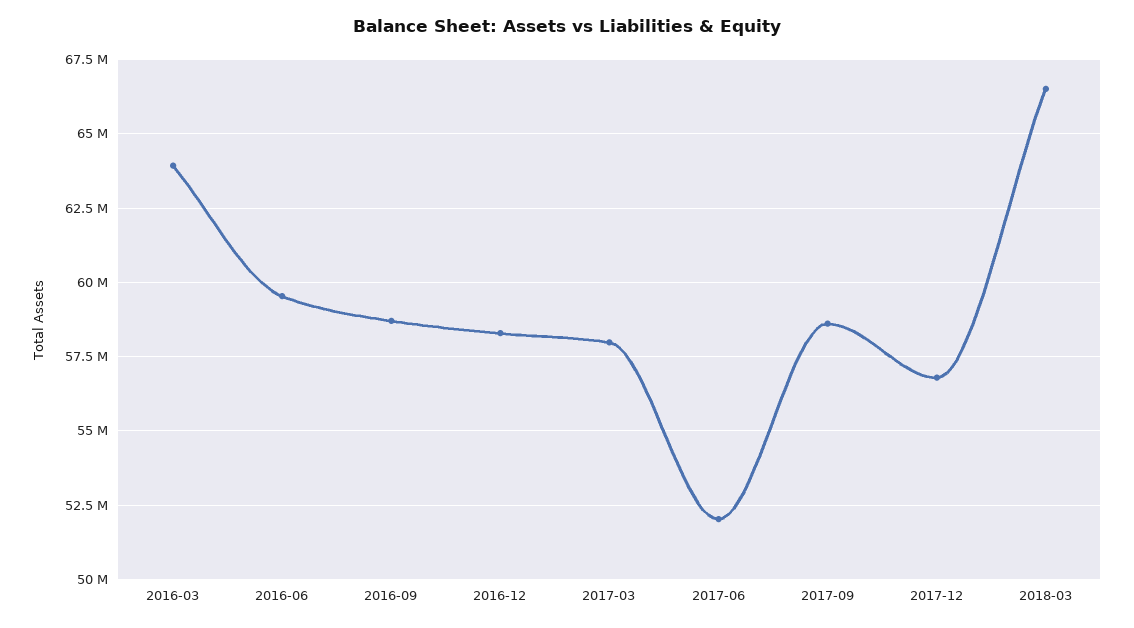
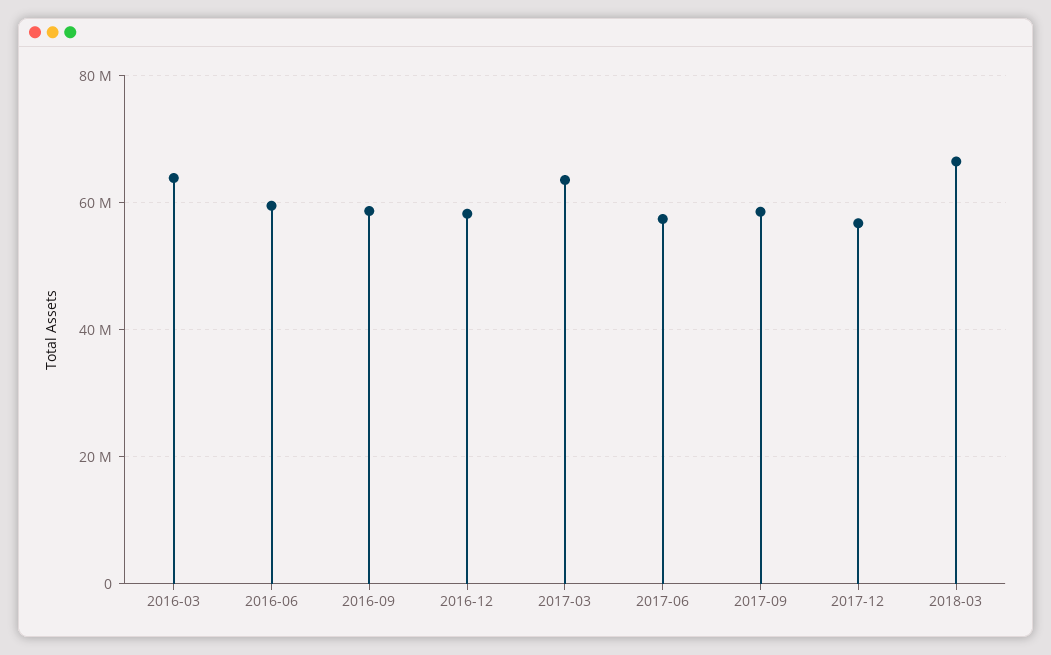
2017-03: 58000000 -> 64000000
2017-06: 52000000 -> 58000000

